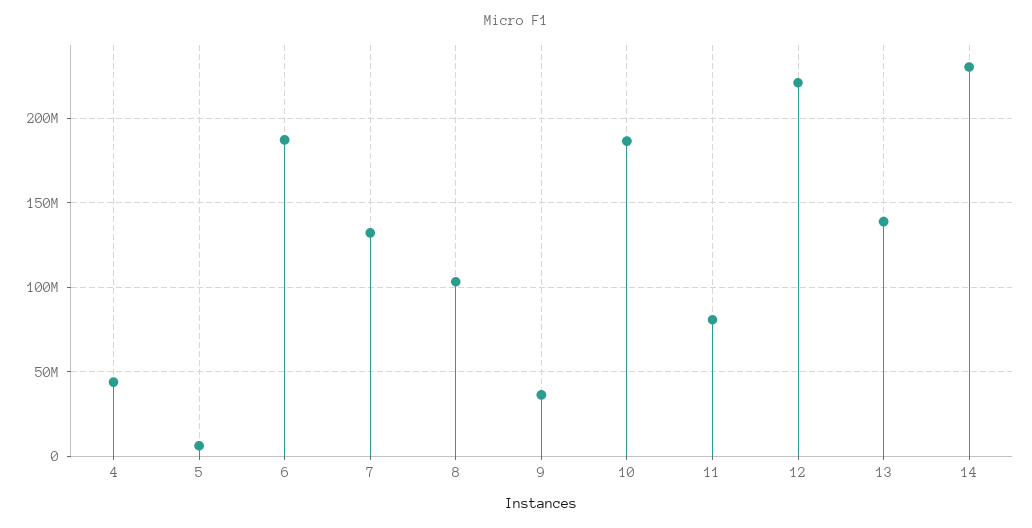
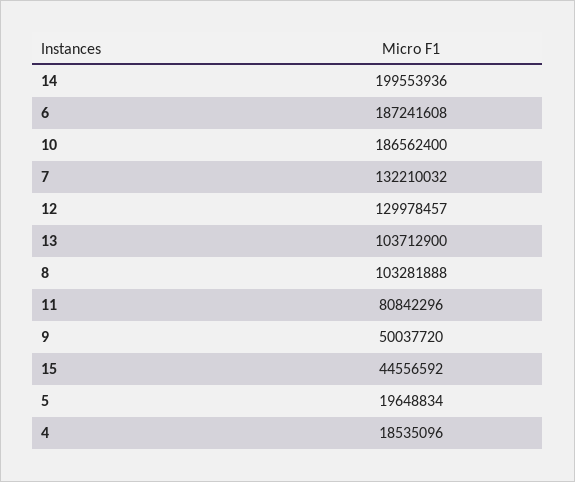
4: 45000000 -> 18535096
5: 5000000 -> 19648834
9: 35000000 -> 50037720
12: 220000000 -> 129978457
13: 140000000 -> 103712900
14: 230000000 -> 199553936
15: none -> 44556592

